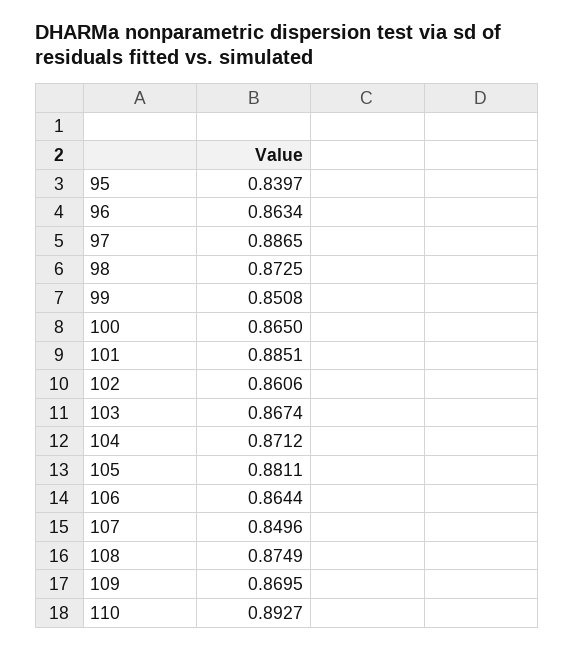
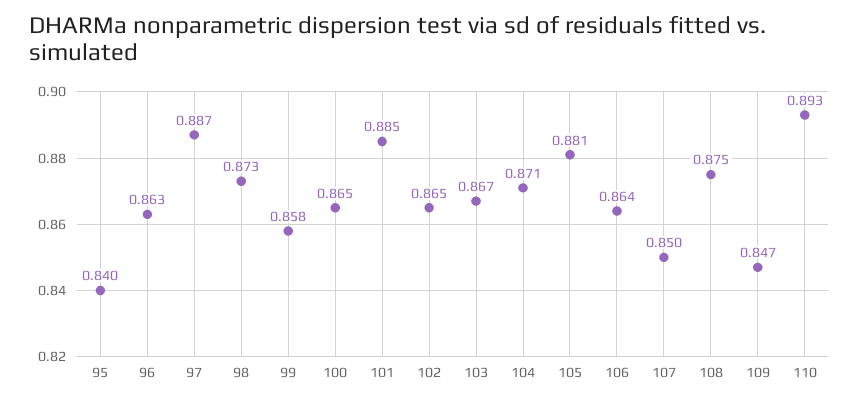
99: 0.8508 -> 0.858
102: 0.8606 -> 0.865
109: 0.8695 -> 0.847

